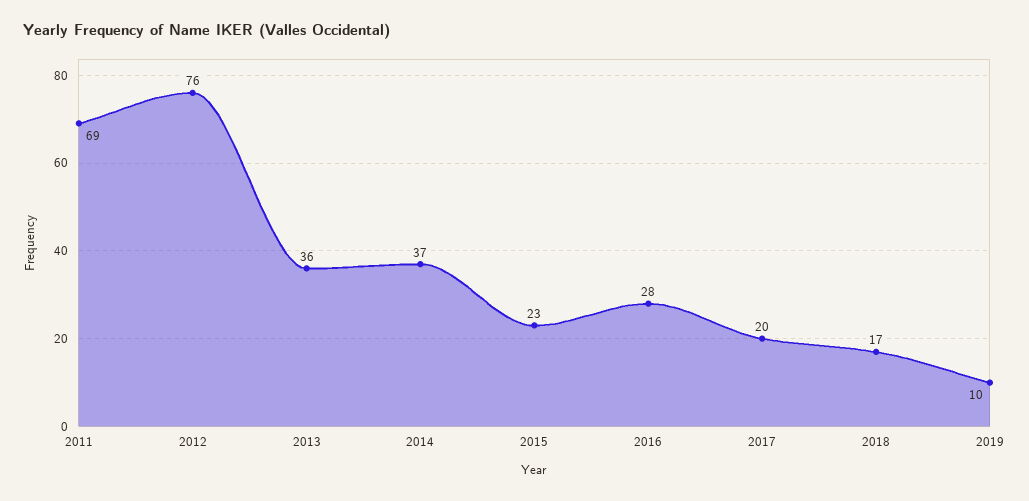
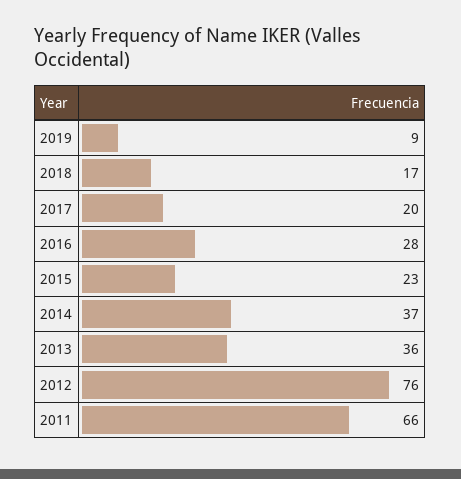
2011: 69 -> 66
2019: 10 -> 9

